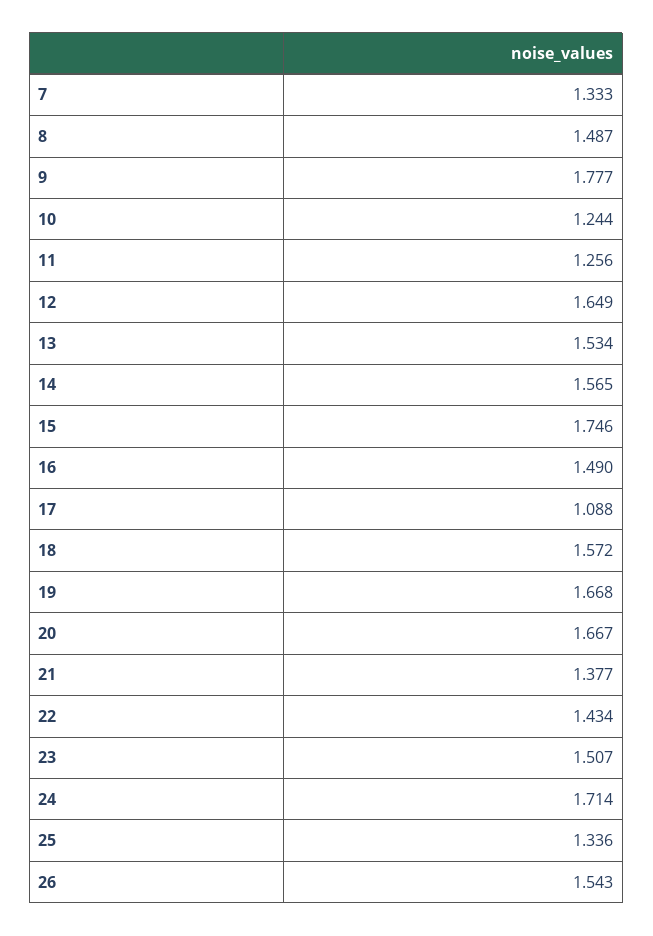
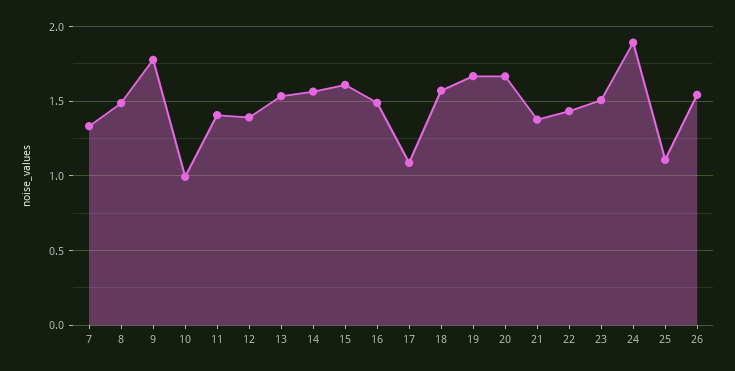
10: 1.244 -> 1
11: 1.256 -> 1.4
12: 1.649 -> 1.4
15: 1.746 -> 1.6
24: 1.714 -> 1.9
25: 1.336 -> 1.1

